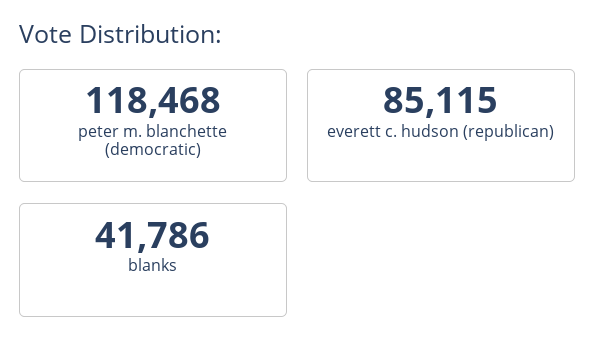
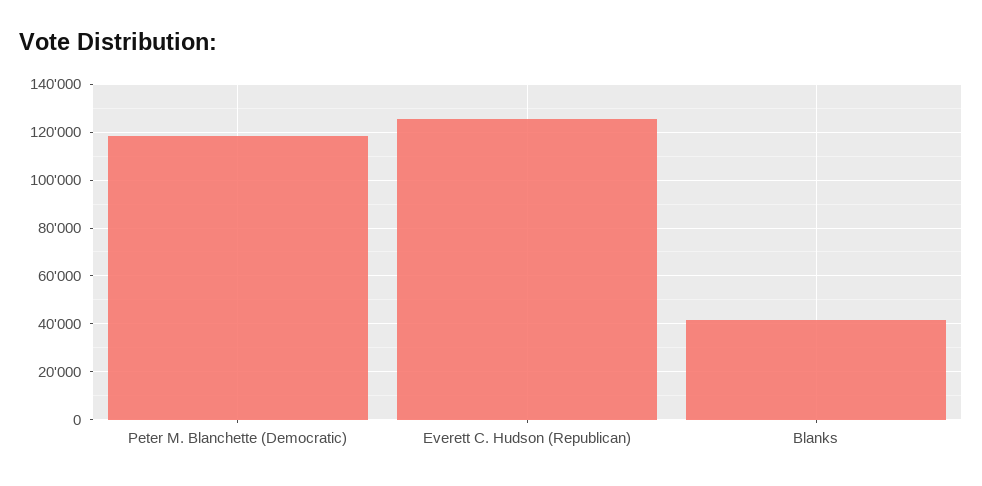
everett c. hudson (republican): 85115 -> 125000

